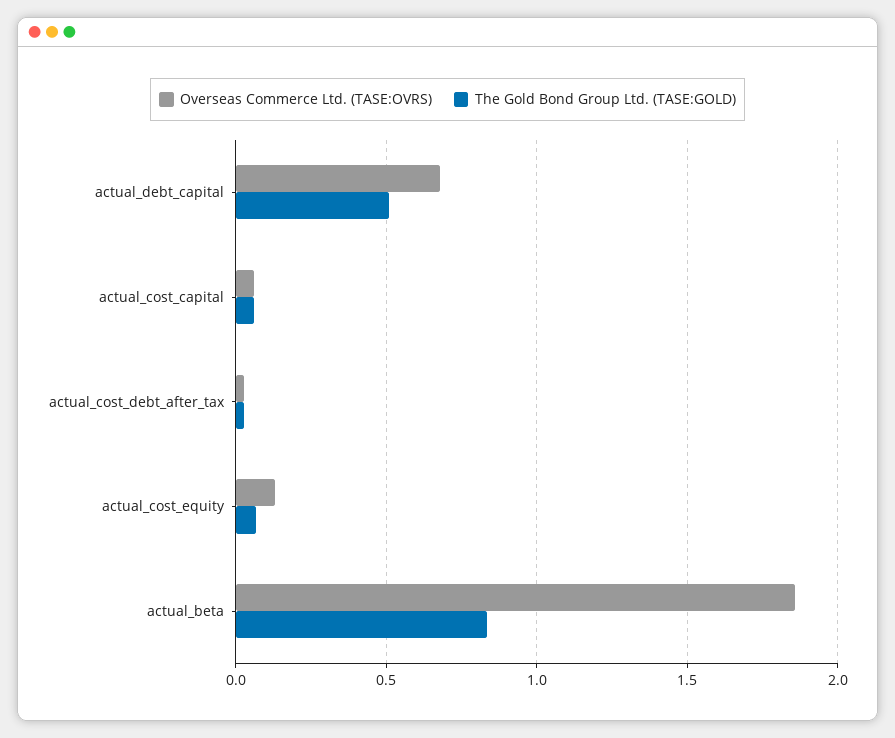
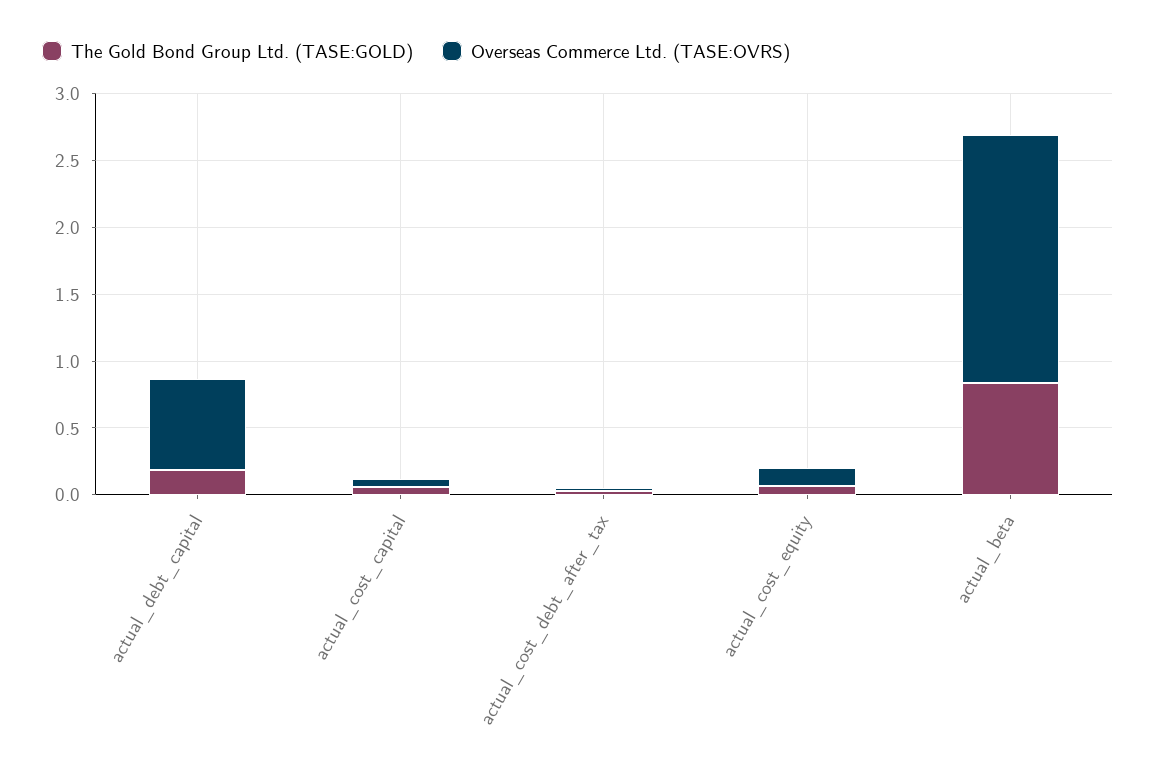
The Gold Bond Group Ltd. (TASE:GOLD), actual_debt_capital: 0.5 -> 0.2

